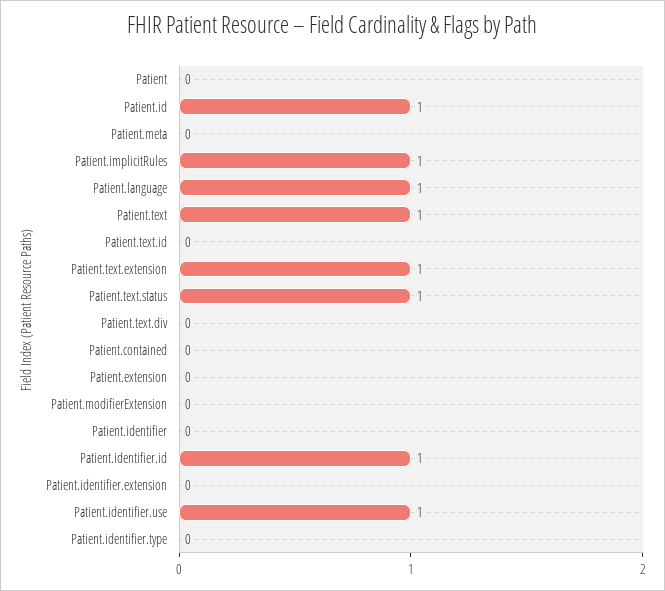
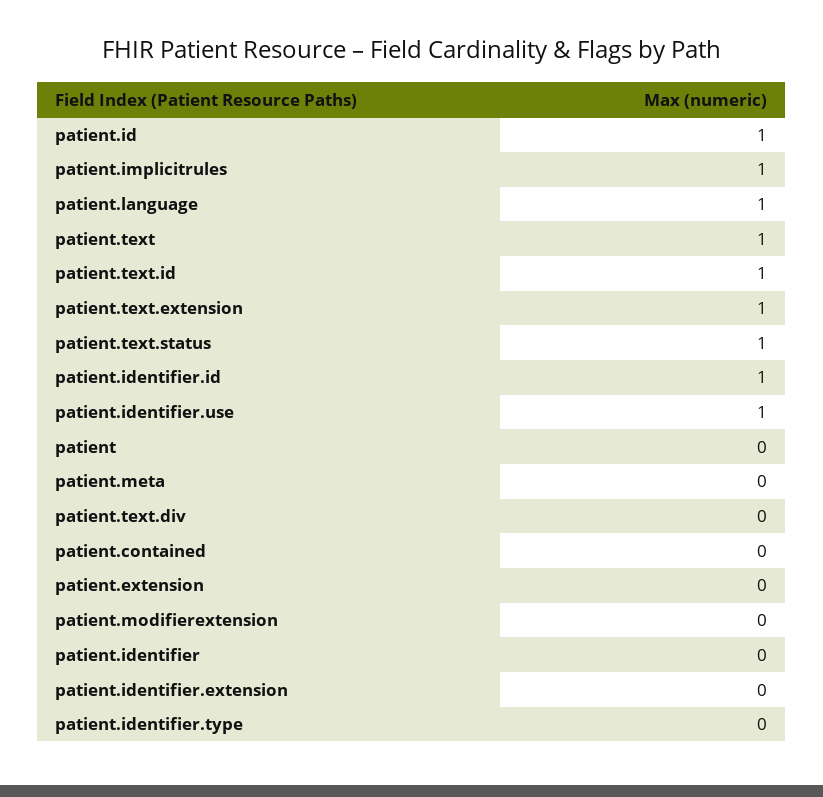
Patient.text.id: 0 -> 1

